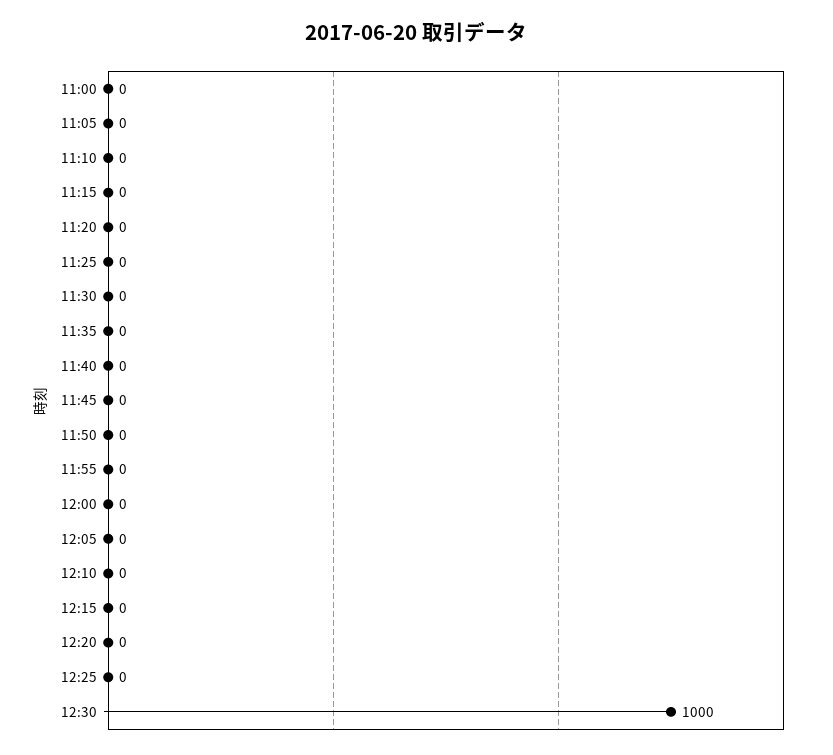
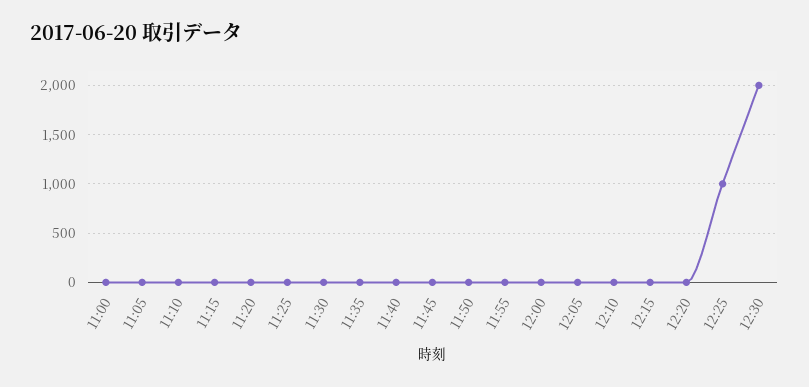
12:25: 0 -> 1000
12:30: 1000 -> 2000

